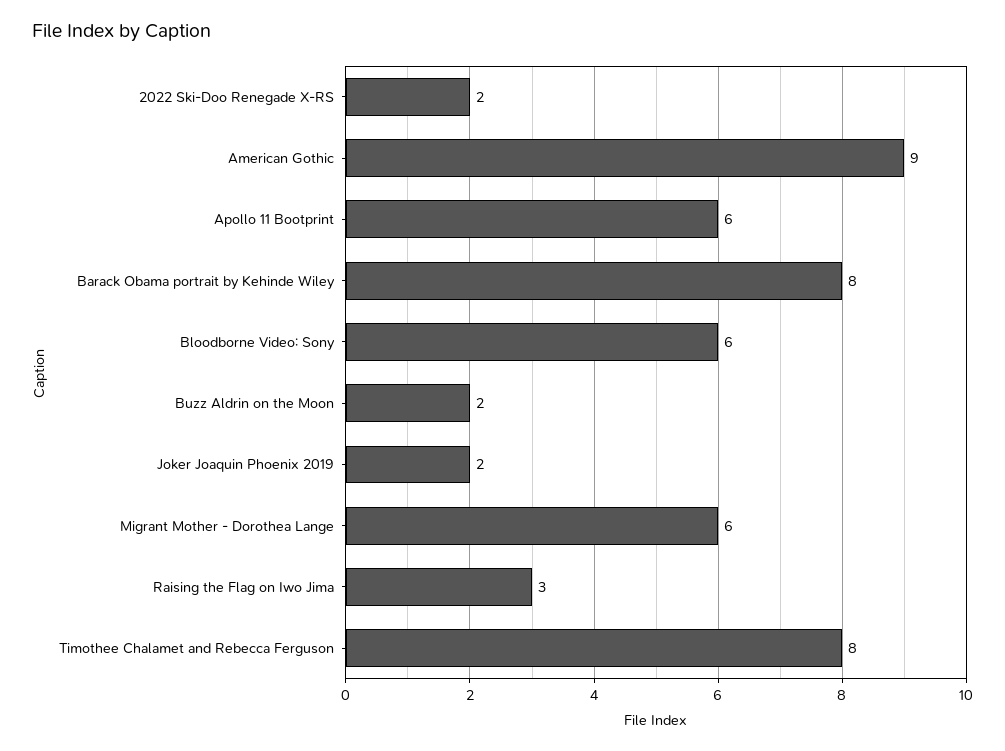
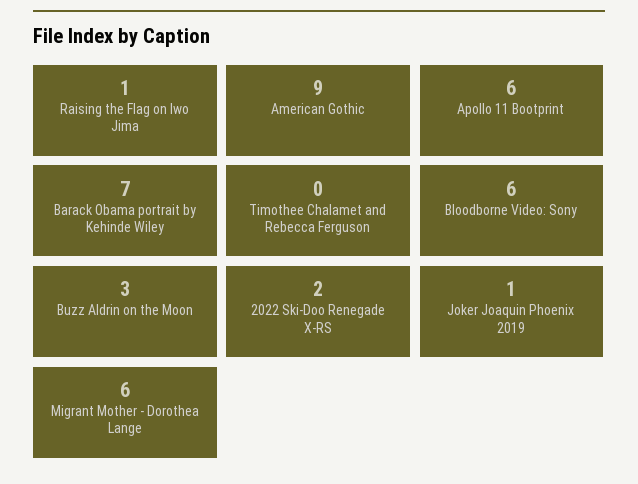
Barack Obama portrait by Kehinde Wiley: 8 -> 7
Buzz Aldrin on the Moon: 2 -> 3
Joker Joaquin Phoenix 2019: 2 -> 1
Raising the Flag on Iwo Jima: 3 -> 1
Timothee Chalamet and Rebecca Ferguson: 8 -> 0

